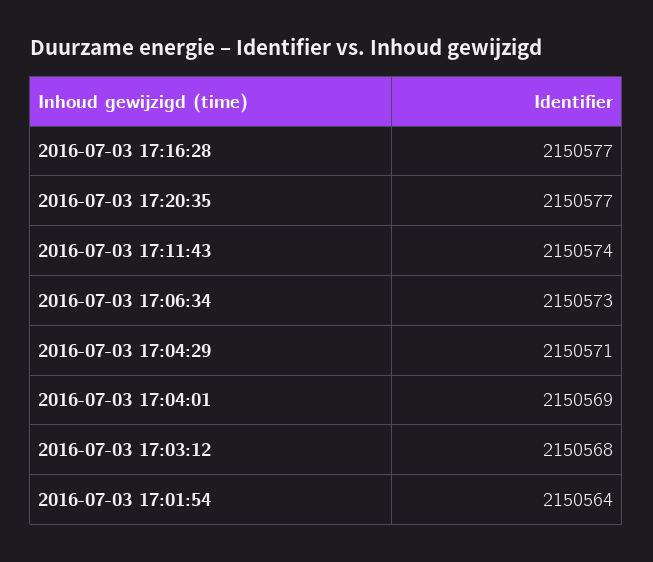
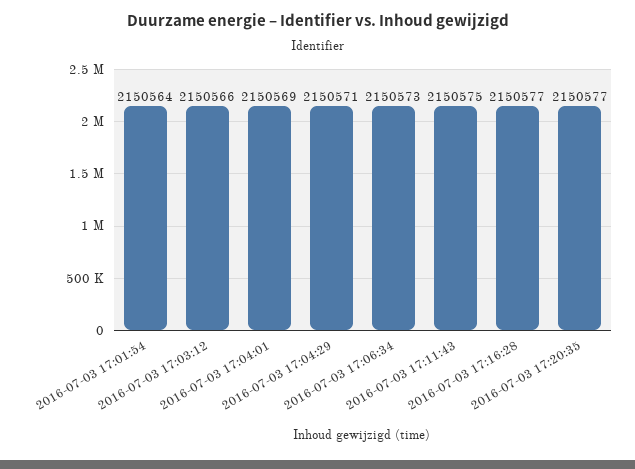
2016-07-03 17:11:43: 2150574 -> 2150575
2016-07-03 17:03:12: 2150568 -> 2150566

